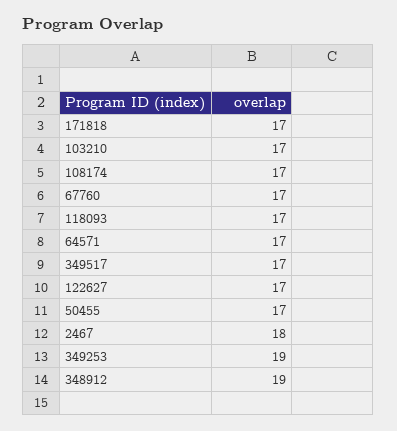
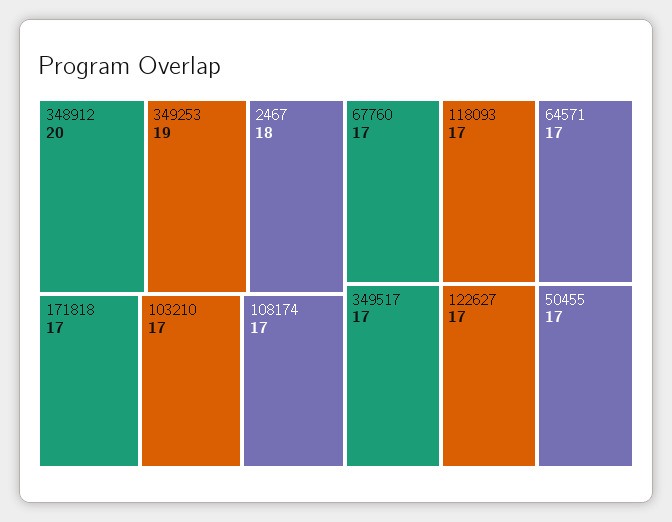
348912: 19 -> 20

